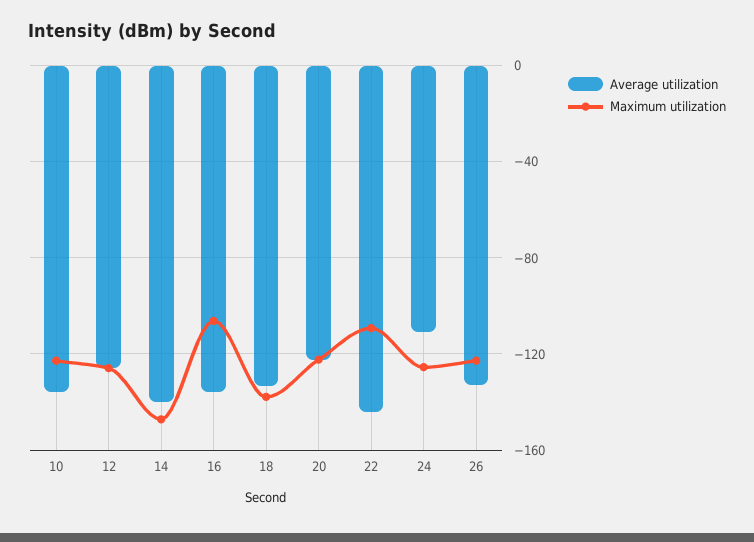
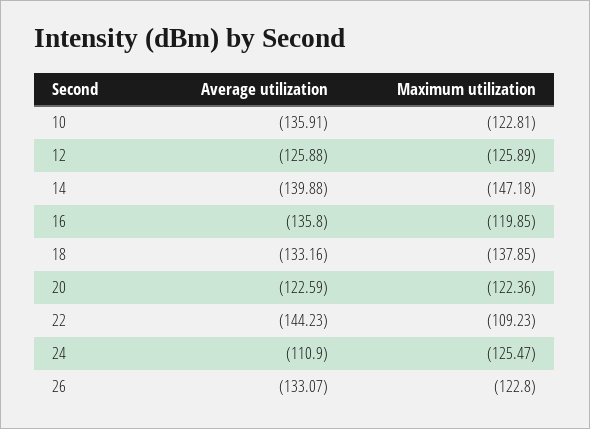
Maximum utilization, 16: -105 -> -119.85

